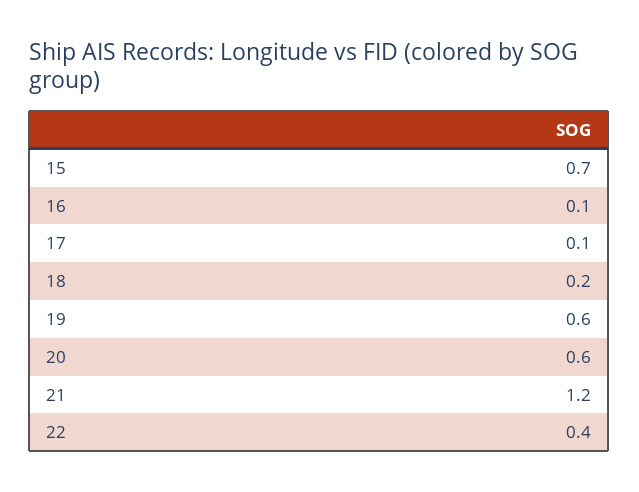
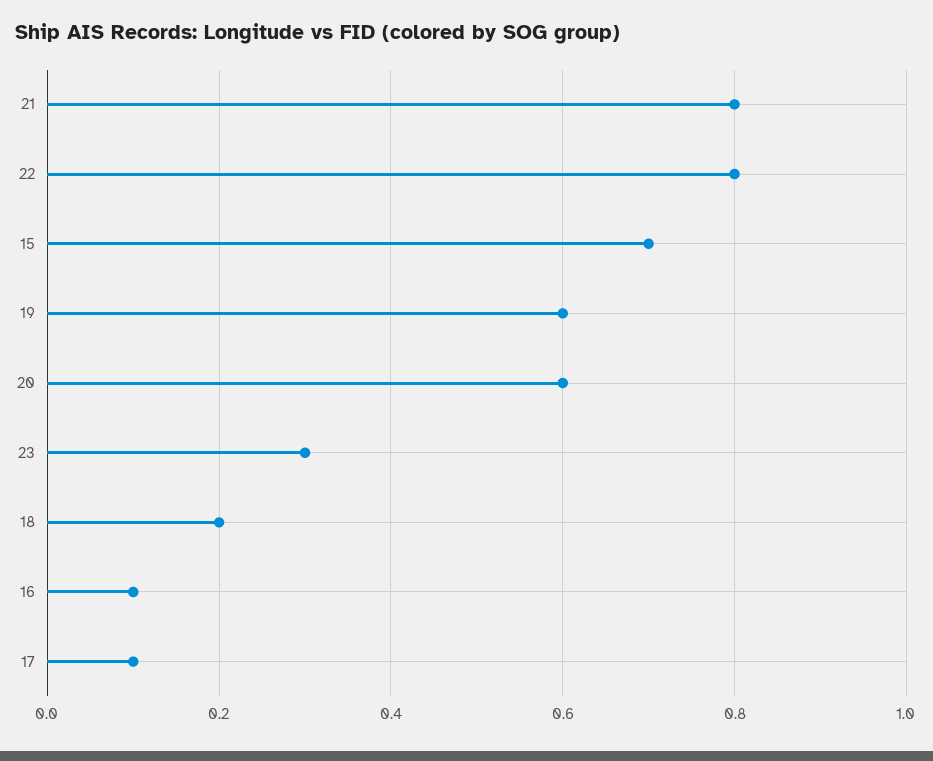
21: 1.2 -> 0.8
22: 0.4 -> 0.8
23: none -> 0.3

